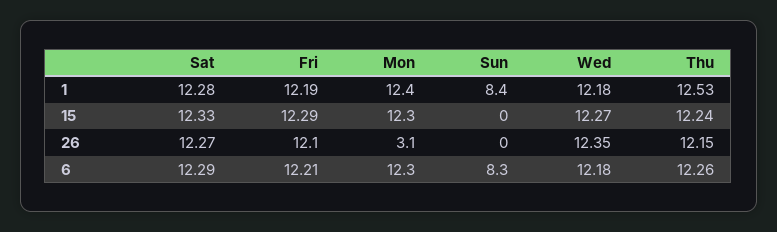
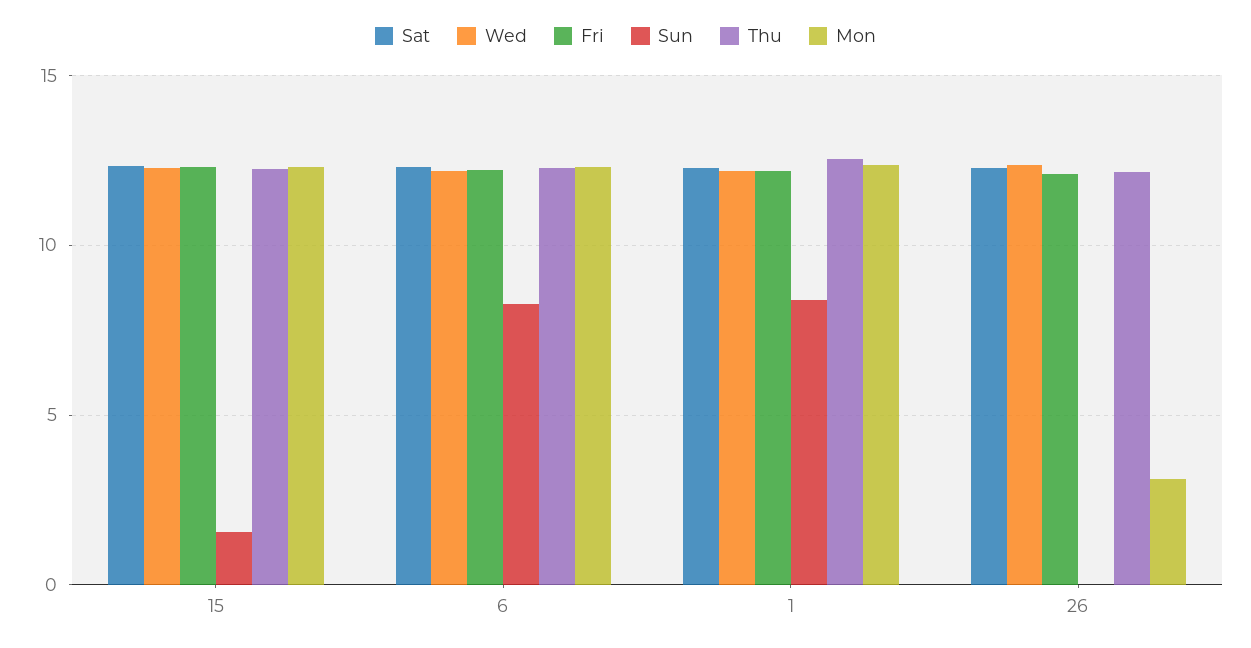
Sun, 15: 0 -> 1.5

